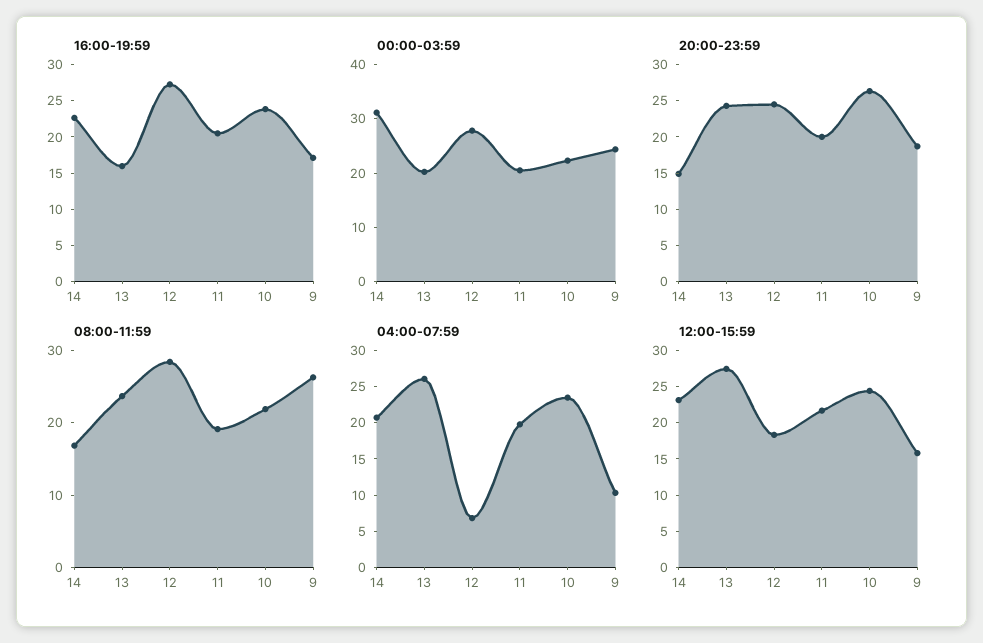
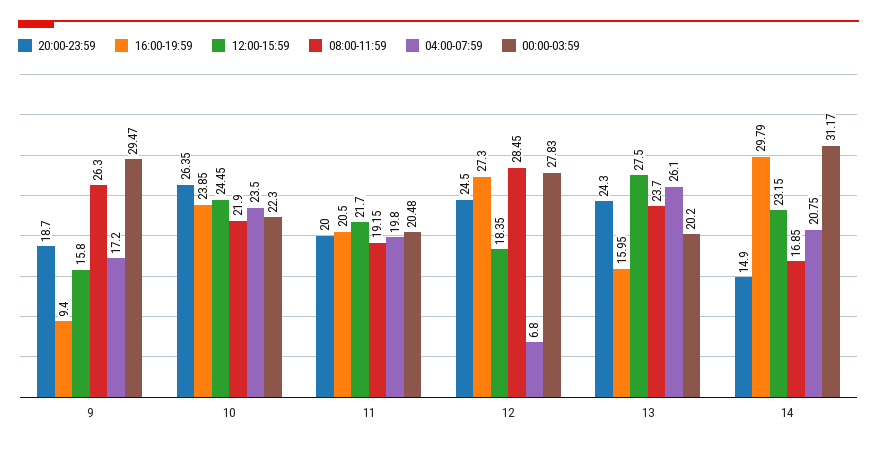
16:00-19:59, 14: 22.5 -> 29.79
16:00-19:59, 9: 17.5 -> 9.4
00:00-03:59, 9: 24 -> 29.47
04:00-07:59, 9: 10 -> 17.2

